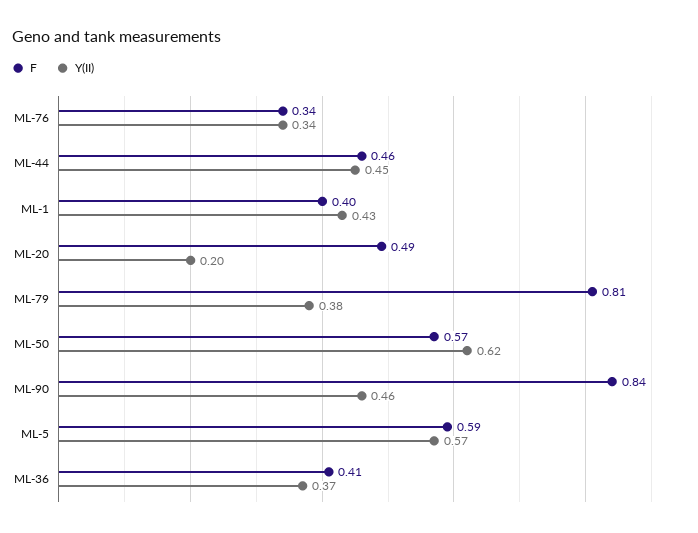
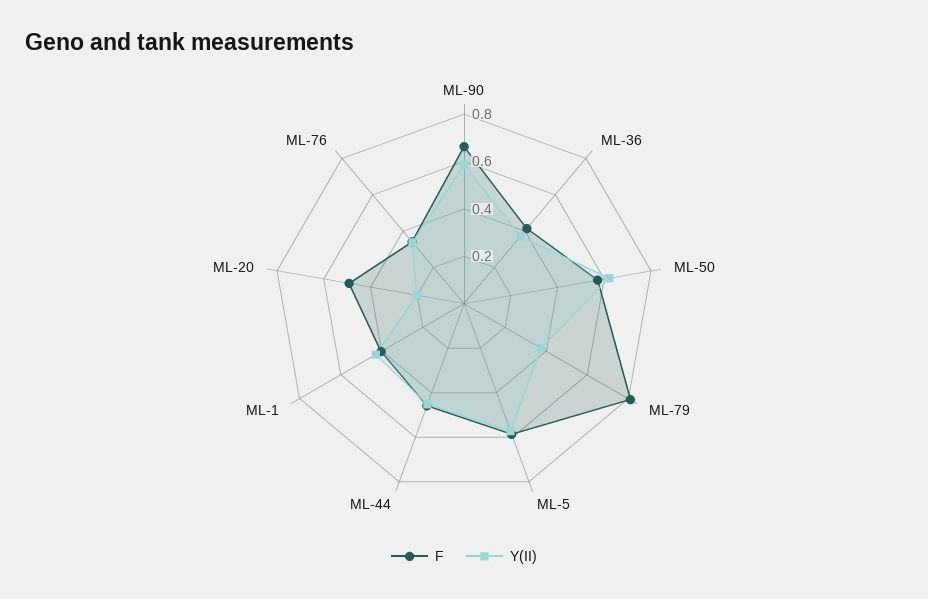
F, ML-90: 0.84 -> 0.65
Y(II), ML-90: 0.46 -> 0.6

